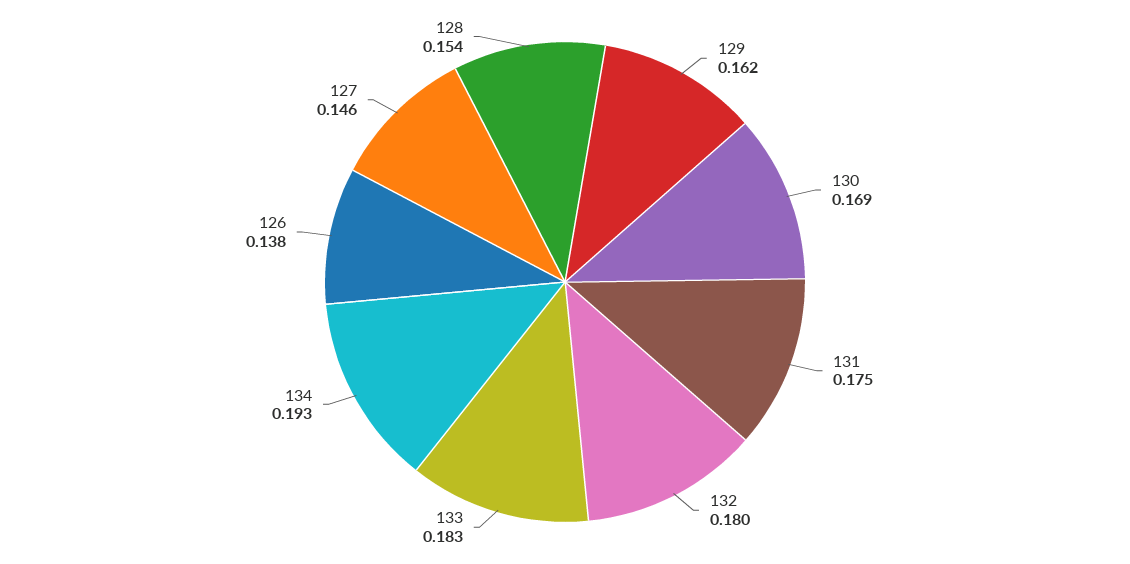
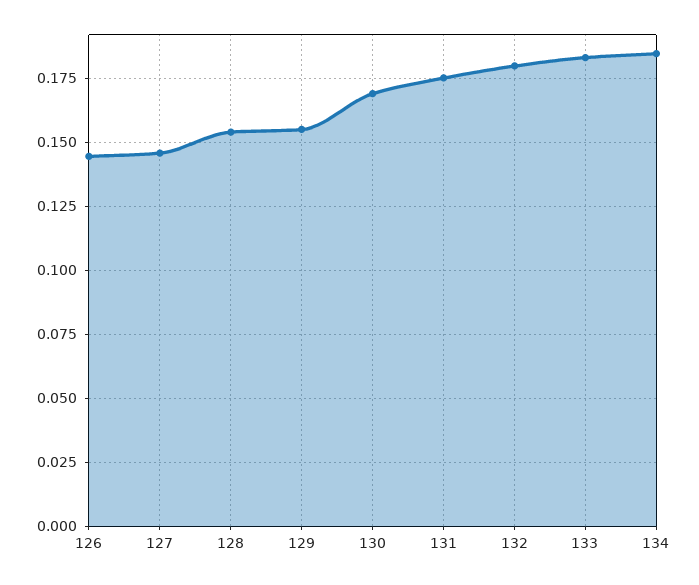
129: 0.162 -> 0.155
134: 0.193 -> 0.185
126: 0.138 -> 0.145

